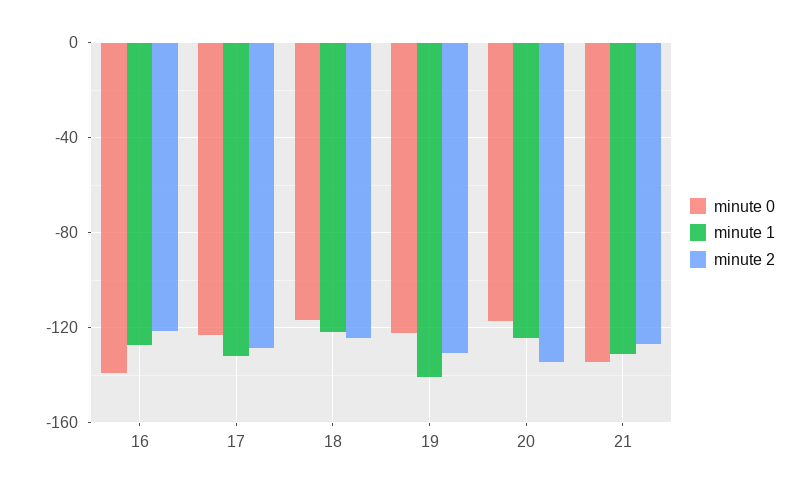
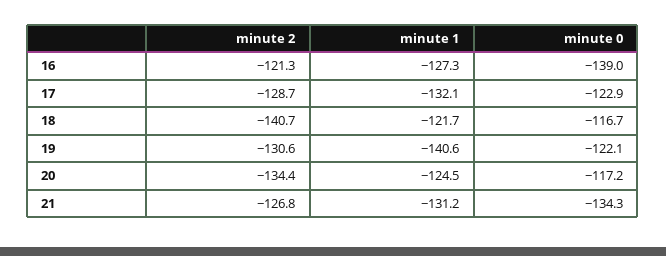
minute 2, 18: -125 -> -140.7

